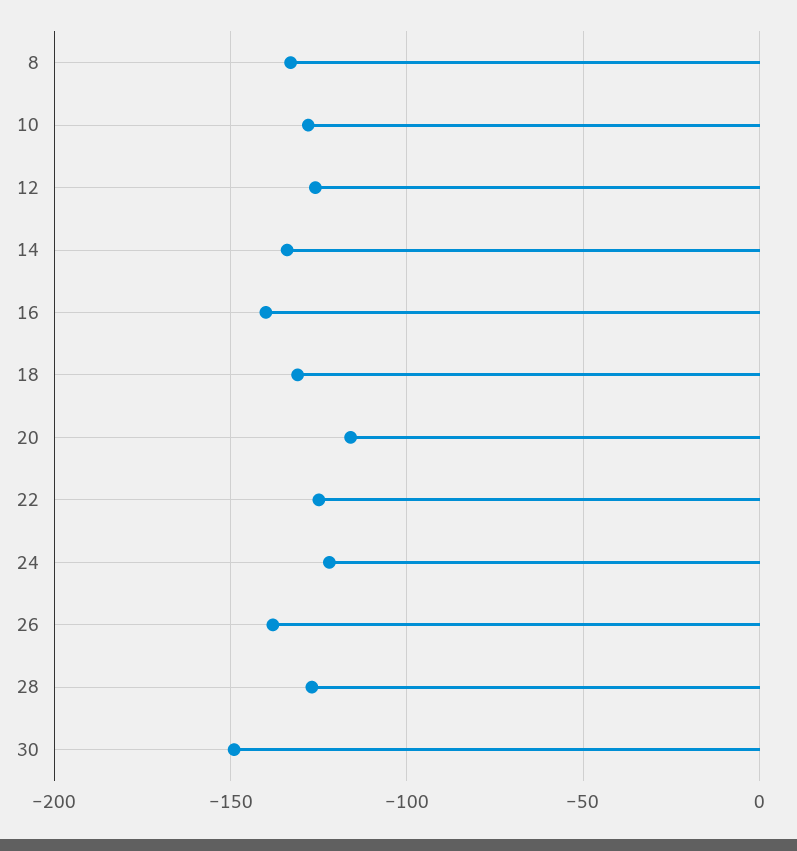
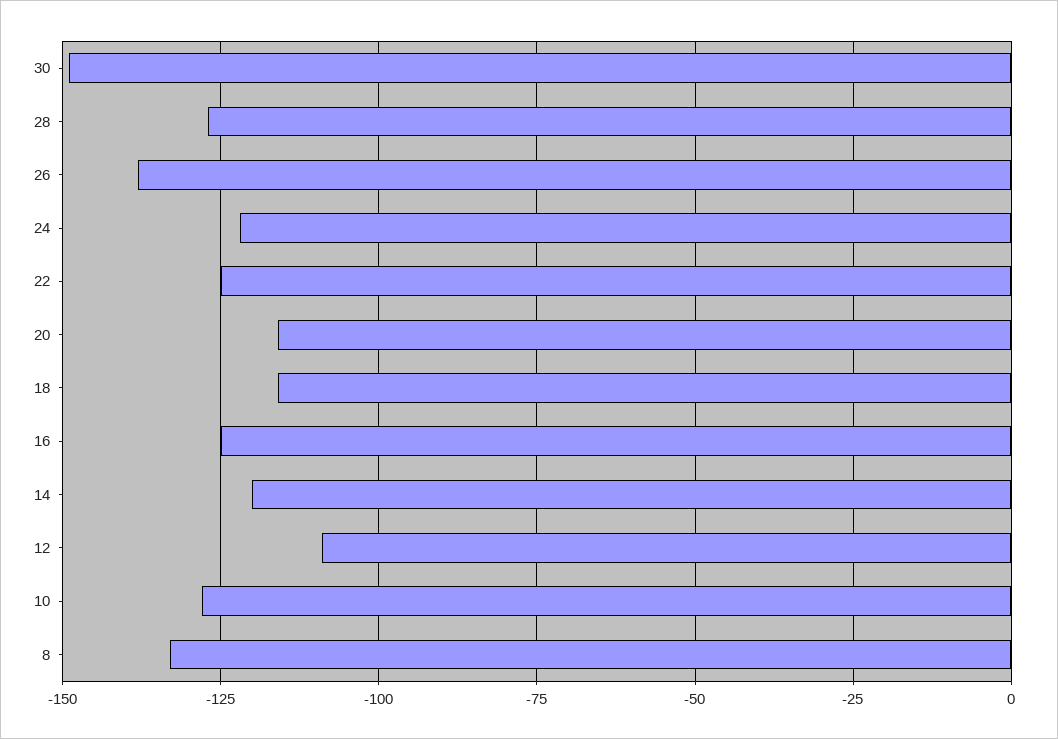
12: -125 -> -110
14: -135 -> -120
16: -140 -> -125
18: -130 -> -115

